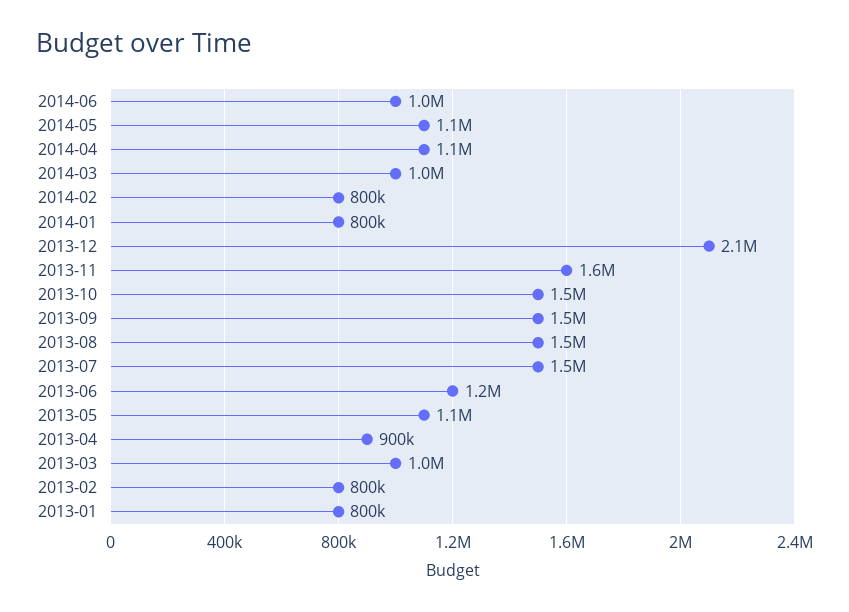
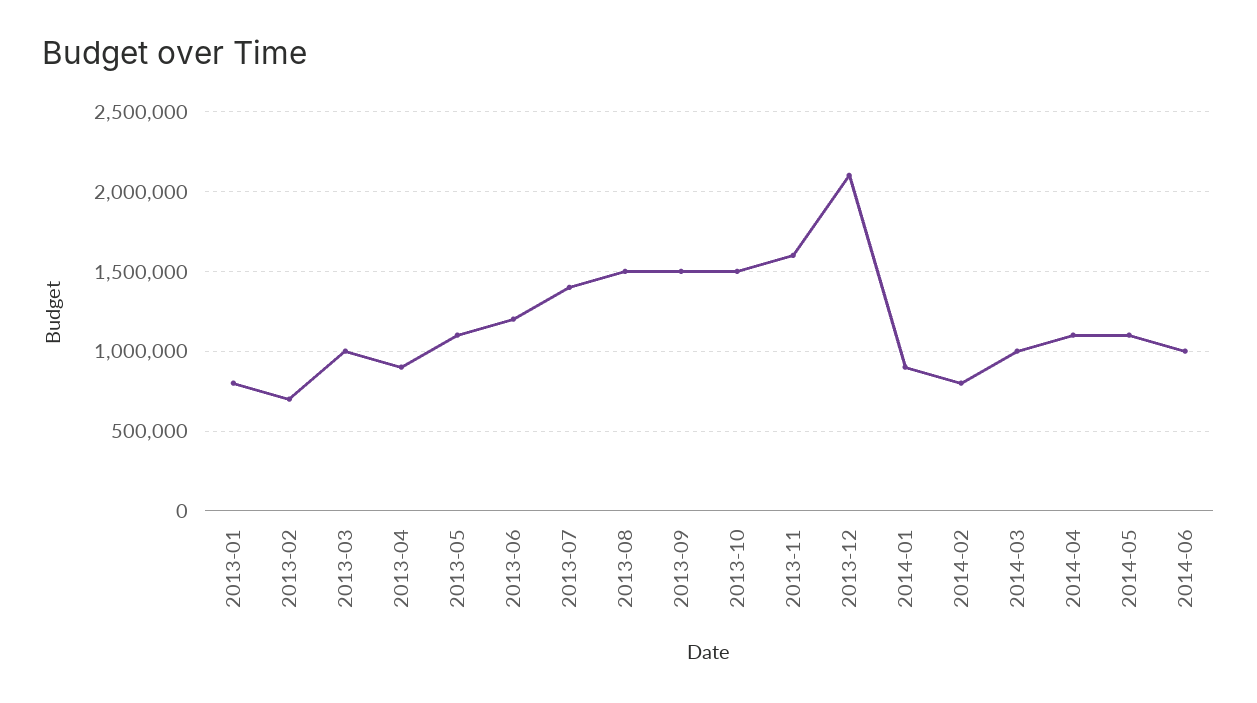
2014-01: 800000 -> 900000
2013-07: 1500000 -> 1400000
2013-02: 800000 -> 700000

